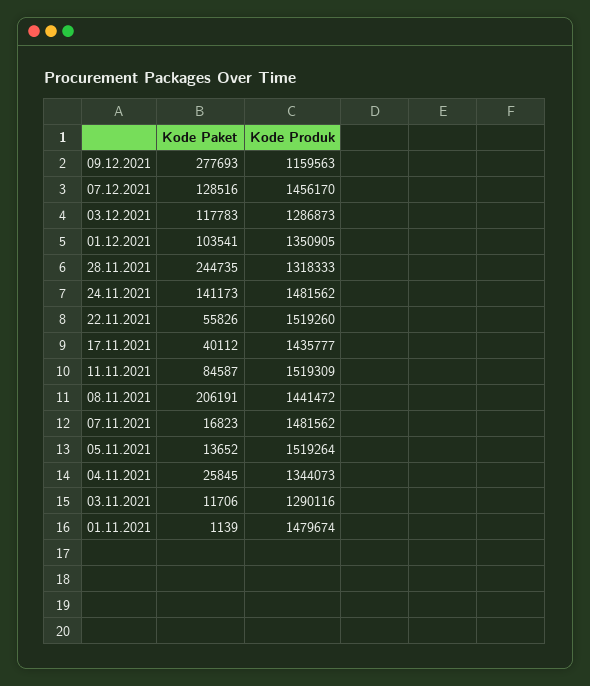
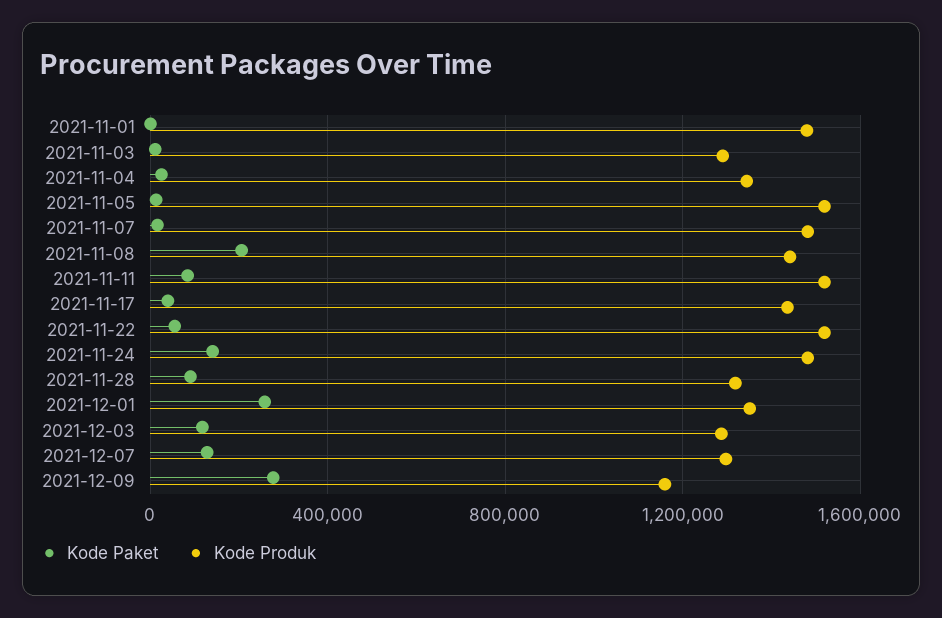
Kode Produk, 07.12.2021: 1456170 -> 1300000
Kode Paket, 01.12.2021: 103541 -> 250000
Kode Paket, 28.11.2021: 244735 -> 100000

